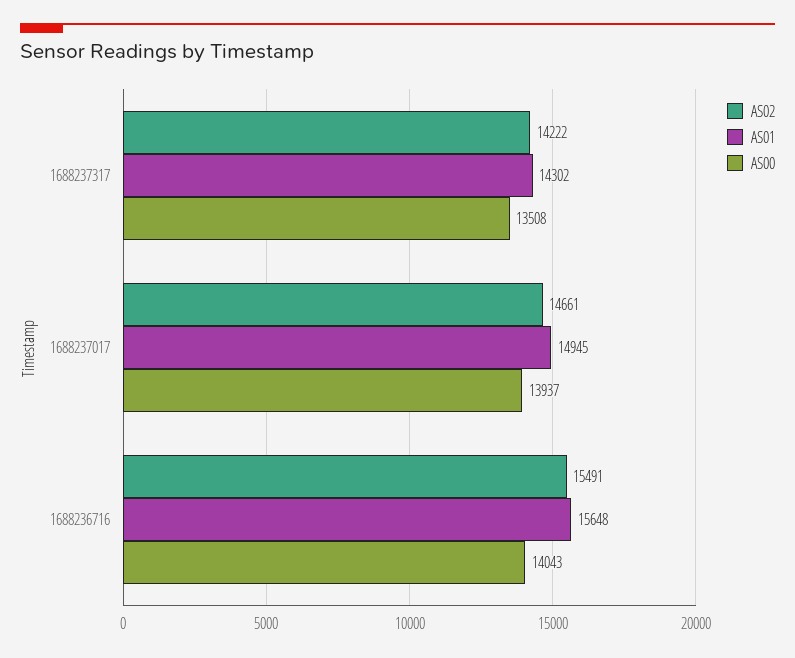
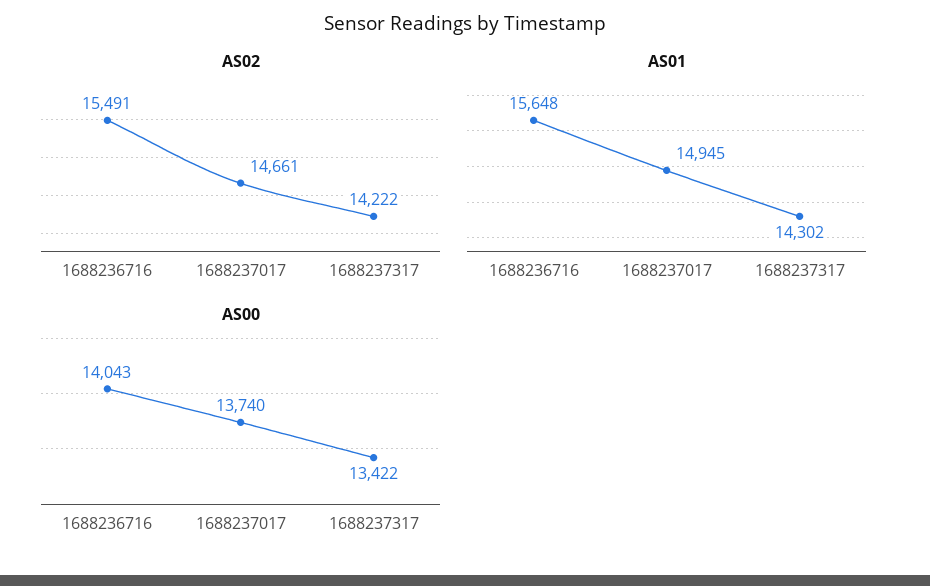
AS00, 1688237317: 13508 -> 13422
AS00, 1688237017: 13937 -> 13740

